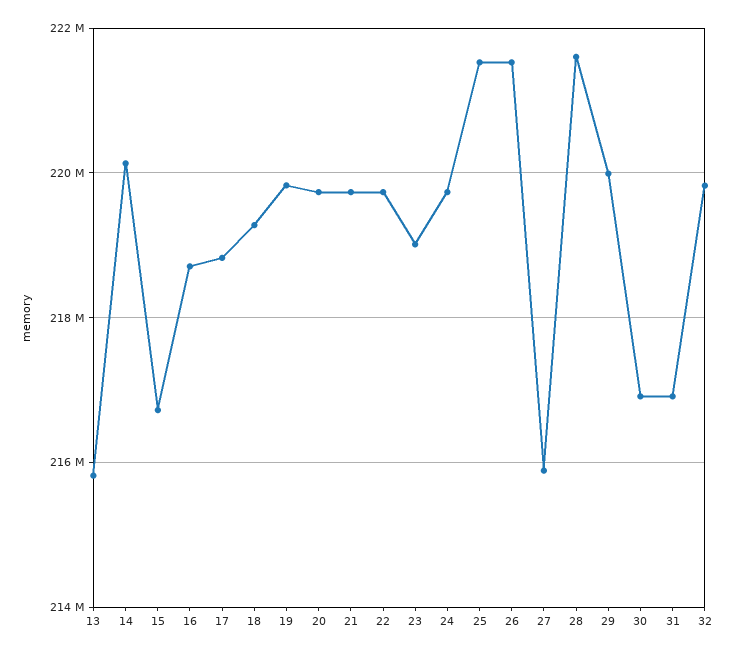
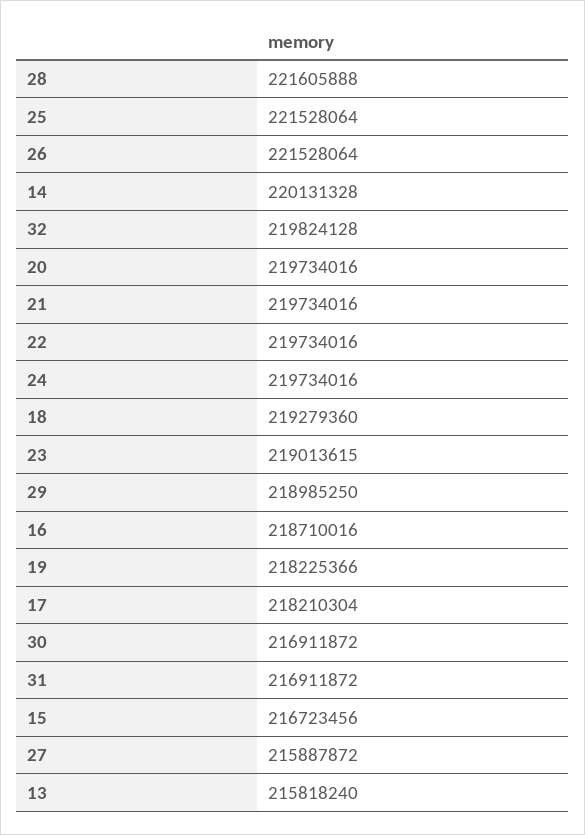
17: 218800000 -> 218210304
19: 219800000 -> 218225366
29: 220000000 -> 218985250

